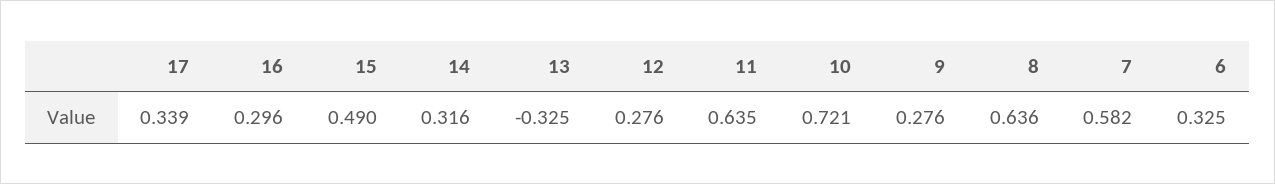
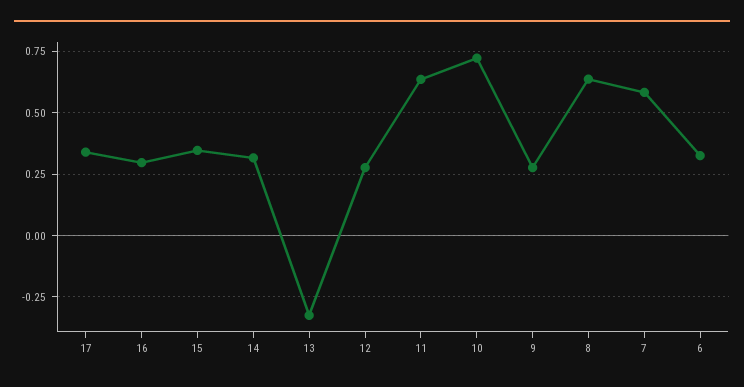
15: 0.49 -> 0.35

